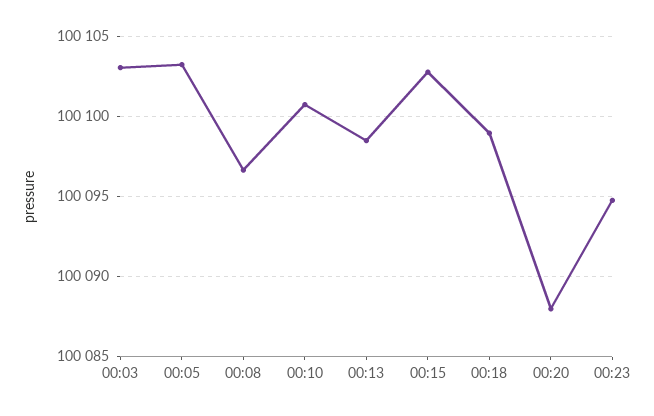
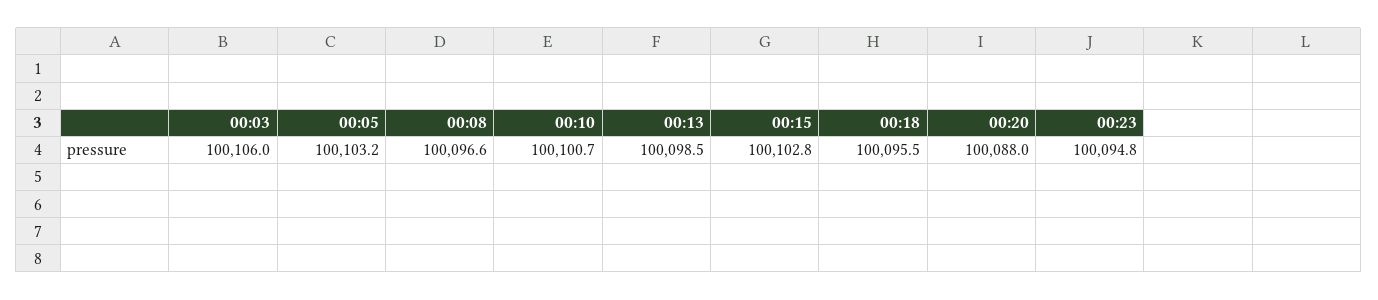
00:03: 100103 -> 100106
00:18: 100099 -> 100095.5

